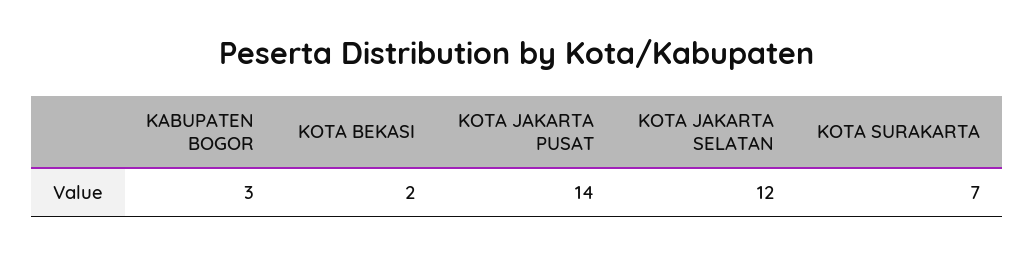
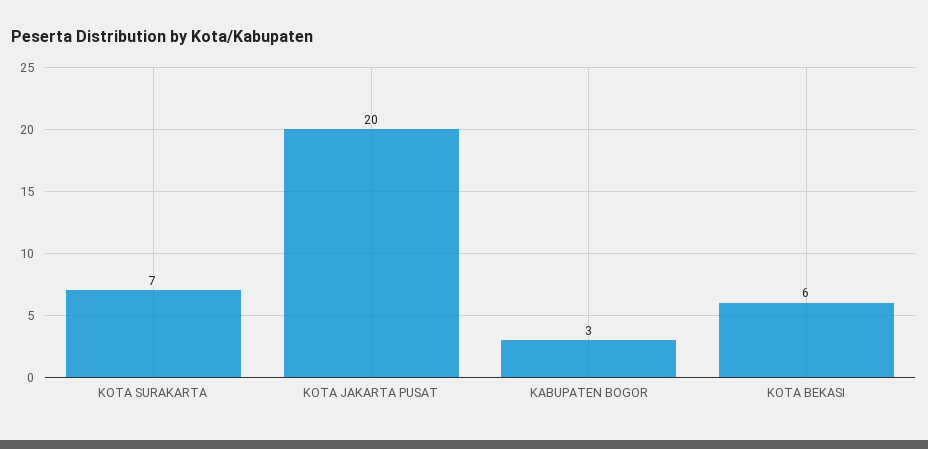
KOTA BEKASI: 2 -> 6
KOTA JAKARTA PUSAT: 14 -> 20
KOTA JAKARTA SELATAN: 12 -> none

